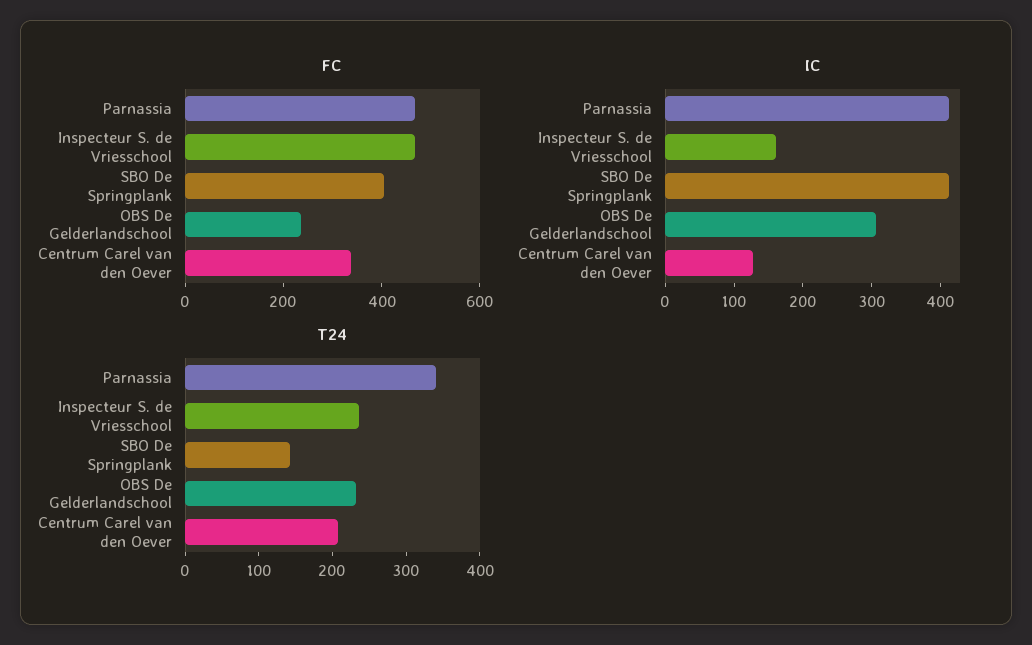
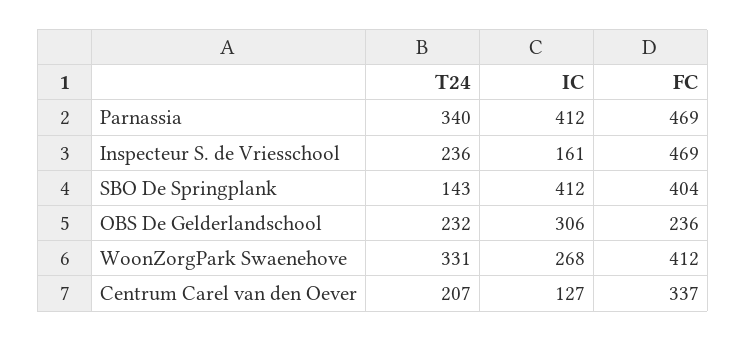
T24, WoonZorgPark Swaenehove: none -> 331
IC, WoonZorgPark Swaenehove: none -> 268
FC, WoonZorgPark Swaenehove: none -> 412

